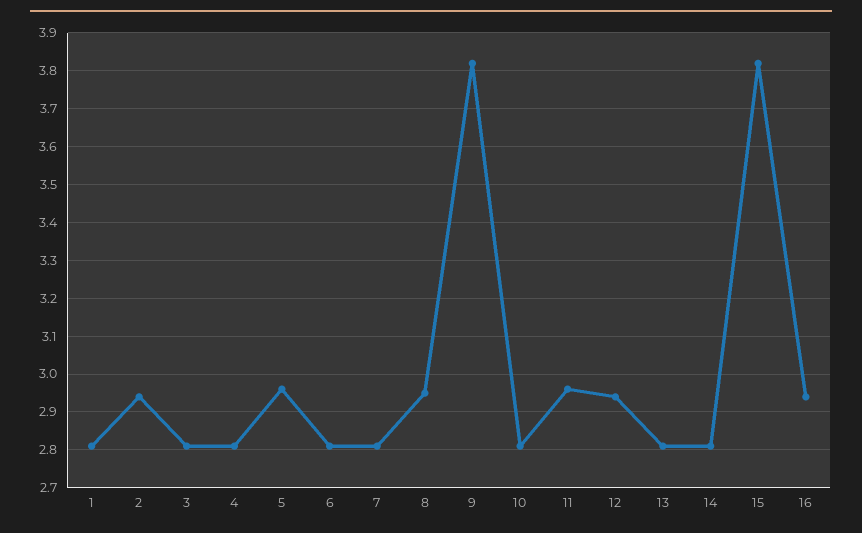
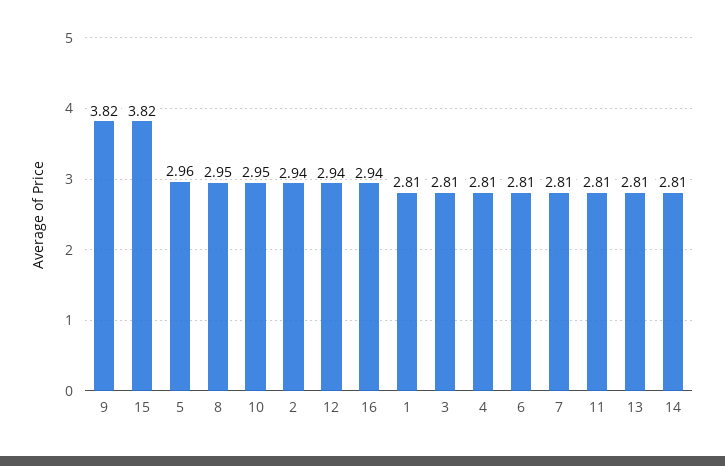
10: 2.8 -> 2.95
11: 2.95 -> 2.81

